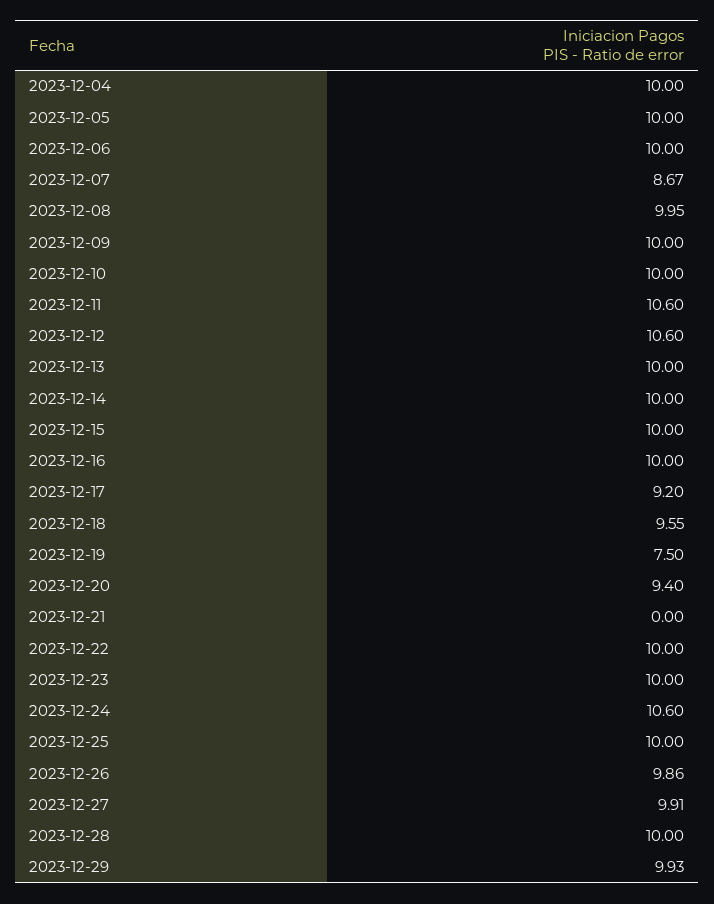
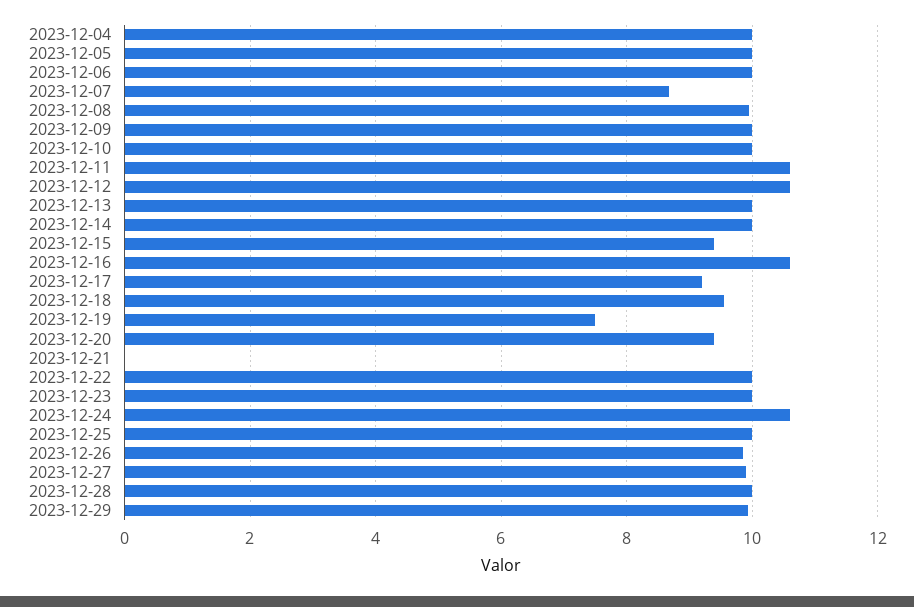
2023-12-15: 10 -> 9.4
2023-12-16: 10 -> 10.6

